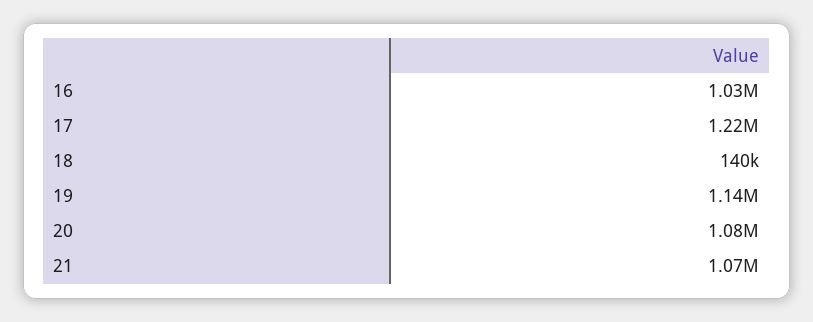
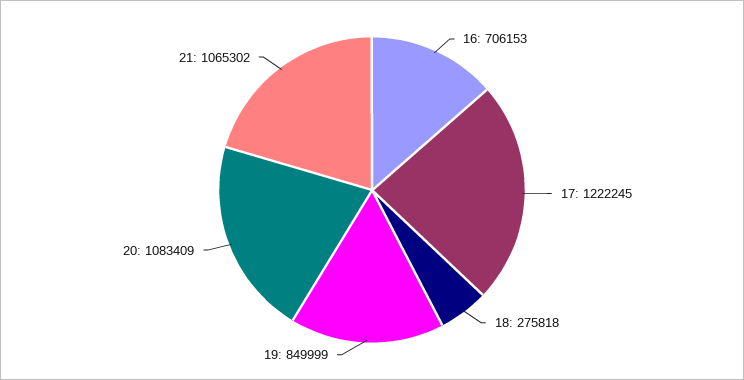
16: 1030000 -> 706153
18: 140000 -> 275818
19: 1140000 -> 849999

